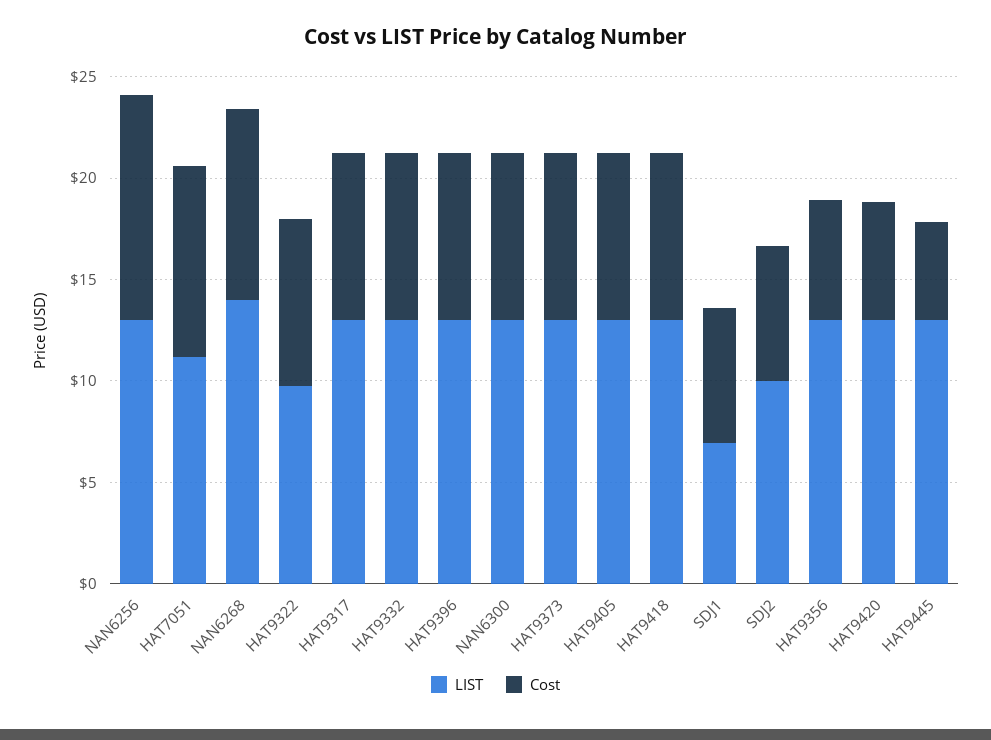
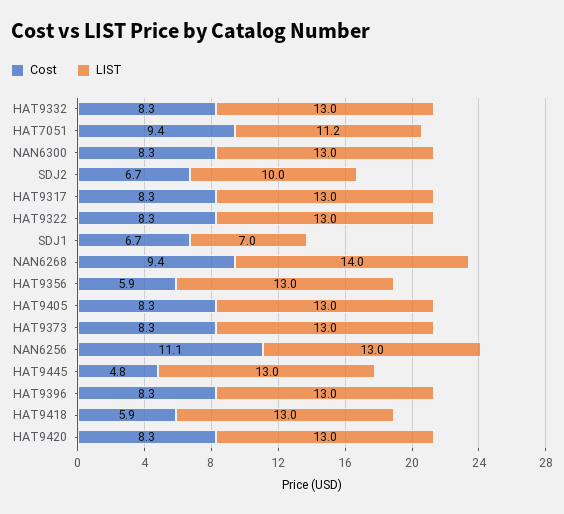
LIST, HAT9322: 10 -> 13
Cost, HAT9418: 8 -> 5.9
Cost, HAT9420: 6 -> 8.3

